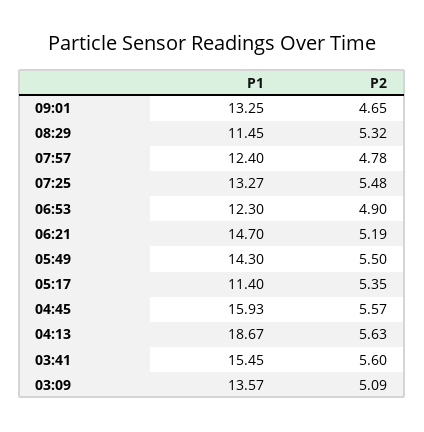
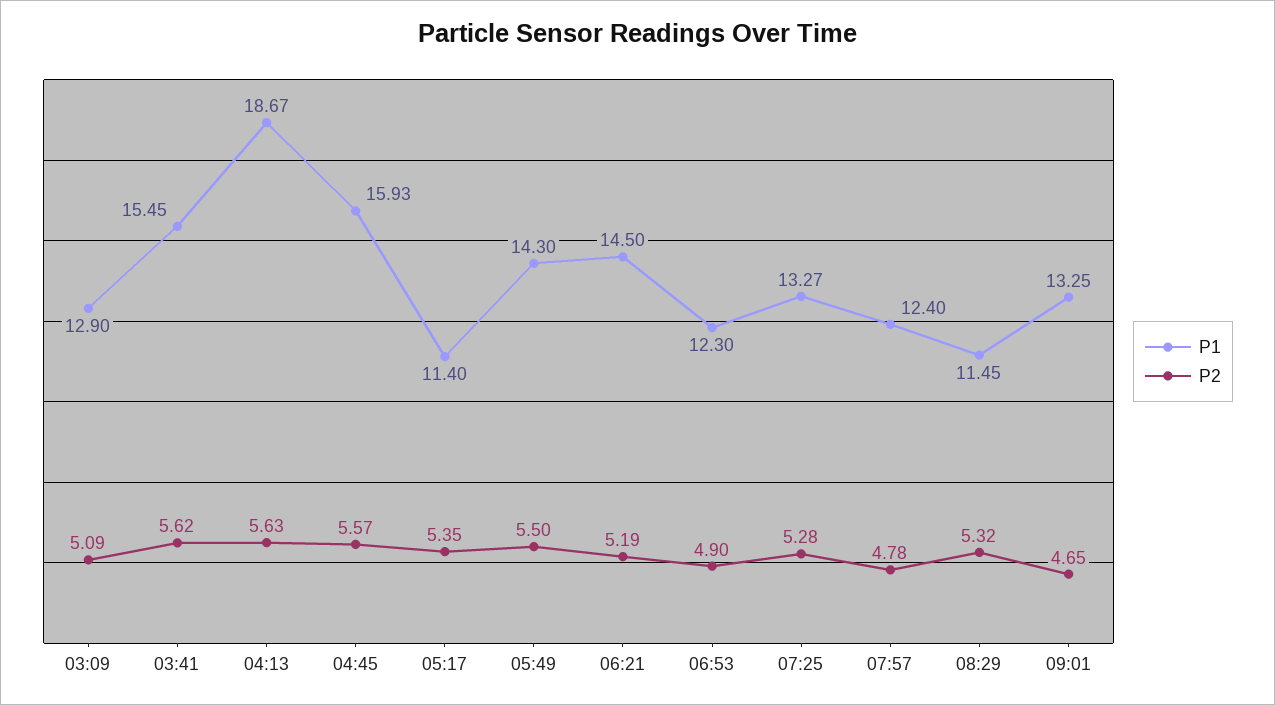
P2, 07:25: 5.48 -> 5.28
P1, 06:21: 14.7 -> 14.5
P2, 03:41: 5.6 -> 5.62
P1, 03:09: 13.57 -> 12.9

